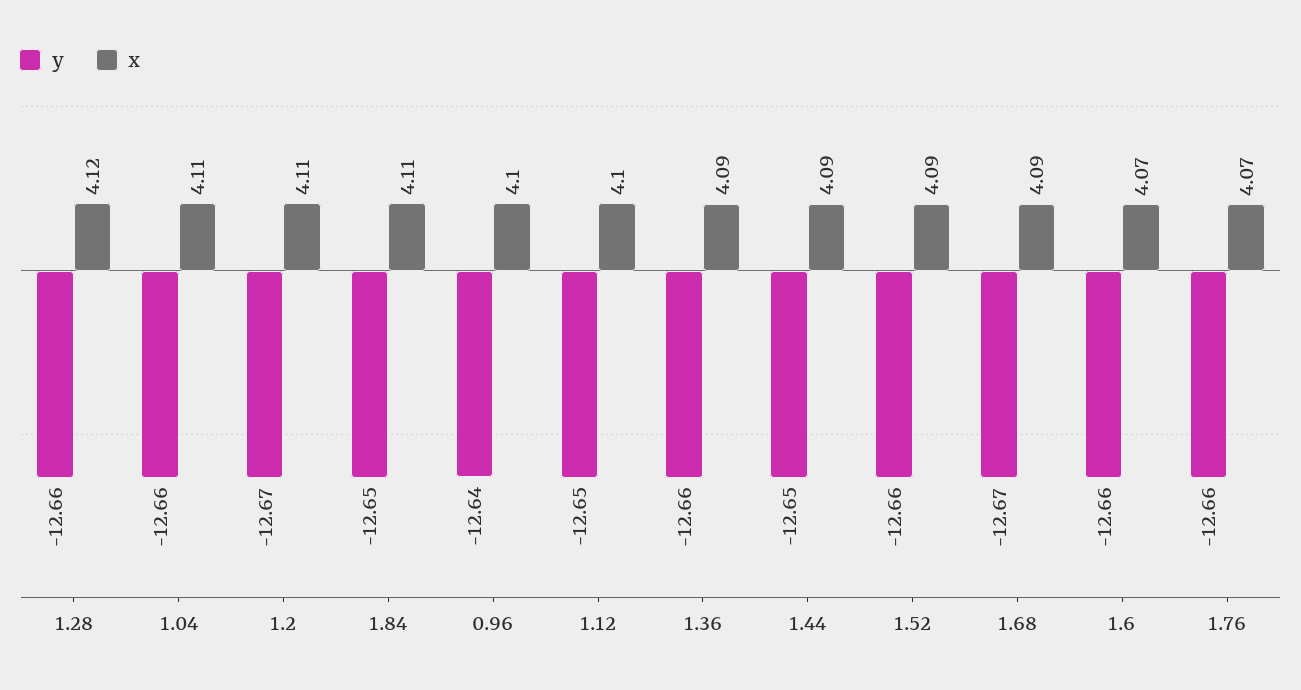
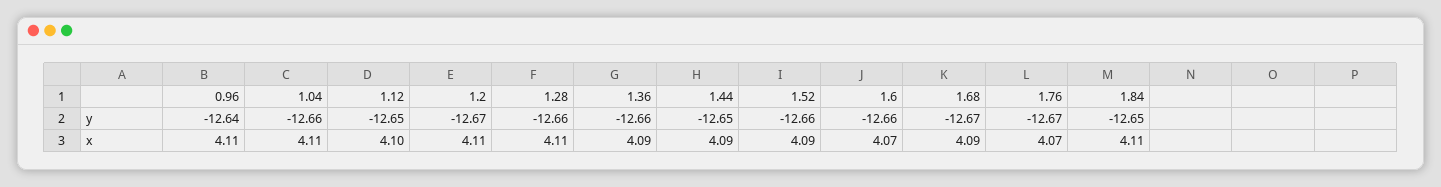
x, 1.28: 4.12 -> 4.11
x, 0.96: 4.1 -> 4.11
y, 1.76: -12.66 -> -12.67

